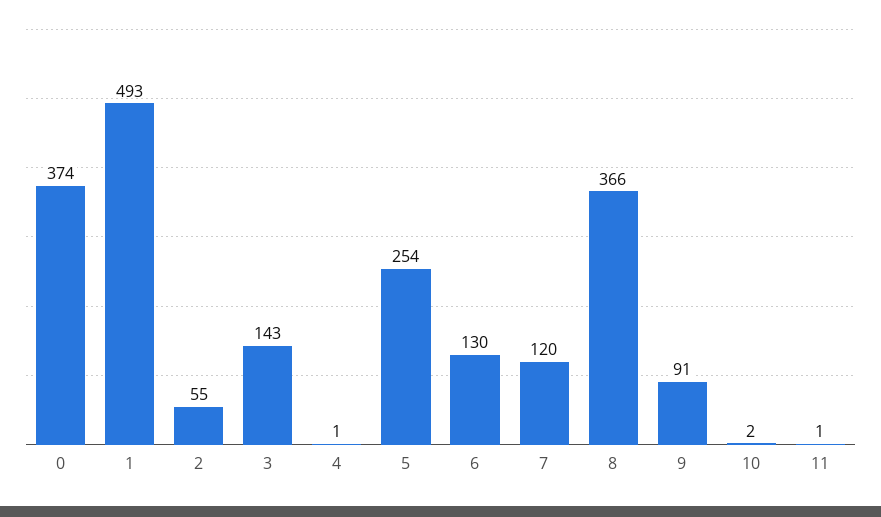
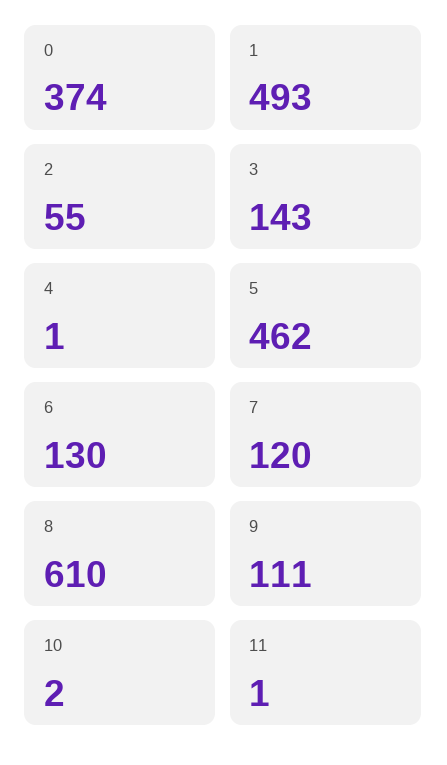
5: 254 -> 462
8: 366 -> 610
9: 91 -> 111

